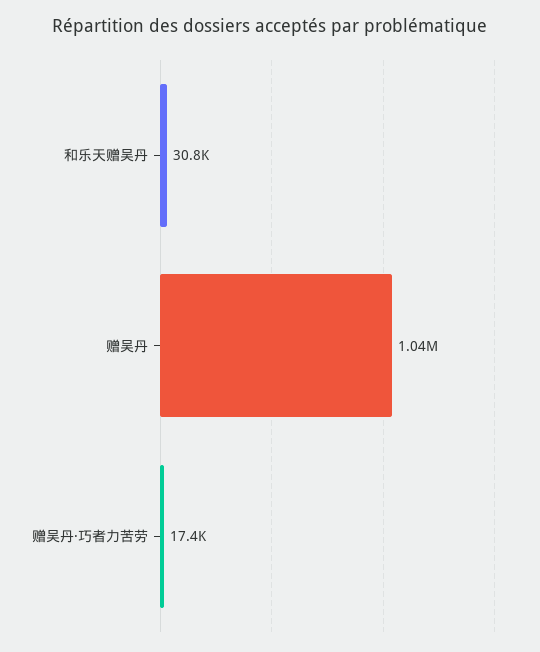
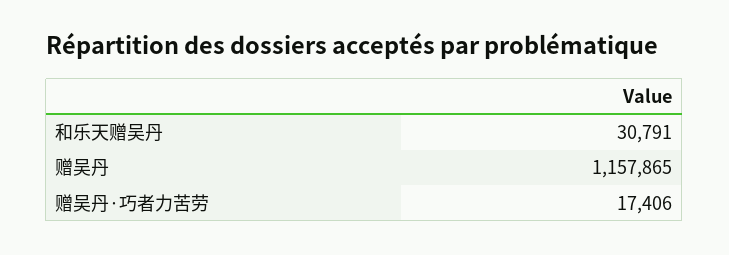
赠吴丹: 1040000 -> 1157865

